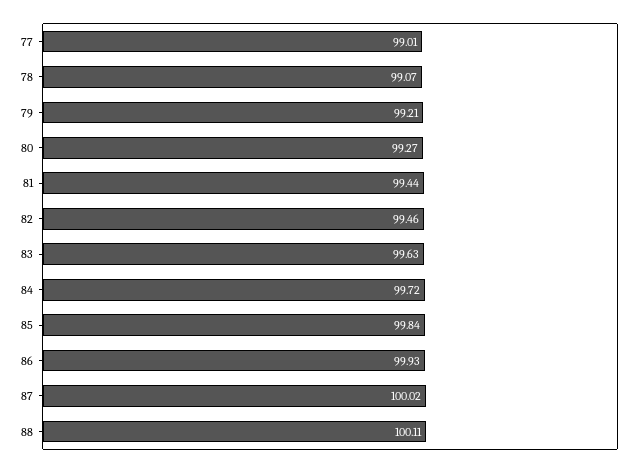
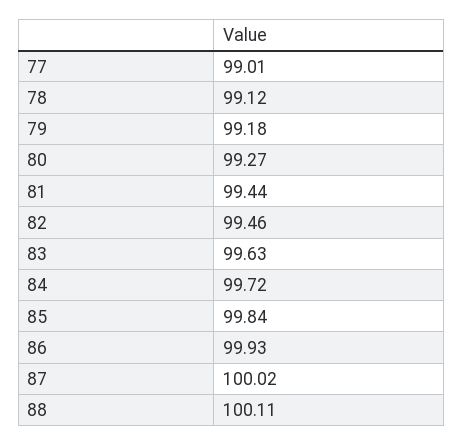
78: 99.07 -> 99.12
79: 99.21 -> 99.18

